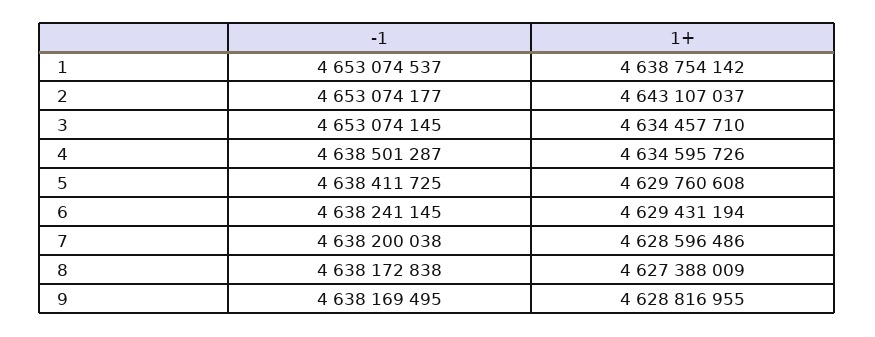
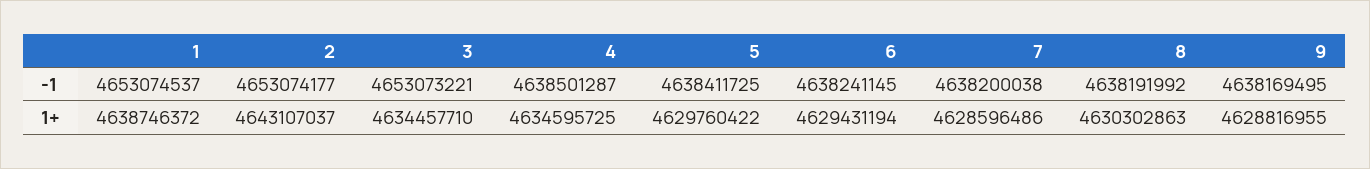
1+, 1: 4638754142 -> 4638746372
-1, 3: 4653074145 -> 4653073221
1+, 4: 4634595726 -> 4634595725
1+, 5: 4629760608 -> 4629760422
-1, 8: 4638172838 -> 4638191992
1+, 8: 4627388009 -> 4630302863

